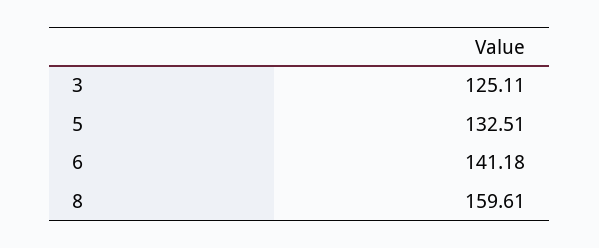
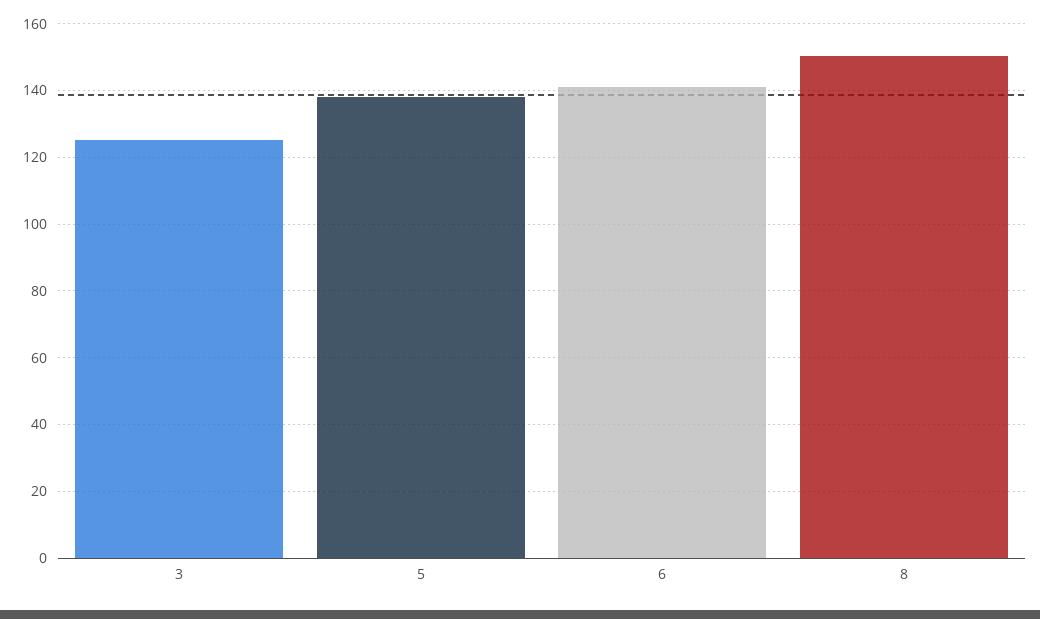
5: 132.51 -> 138
8: 159.61 -> 150

